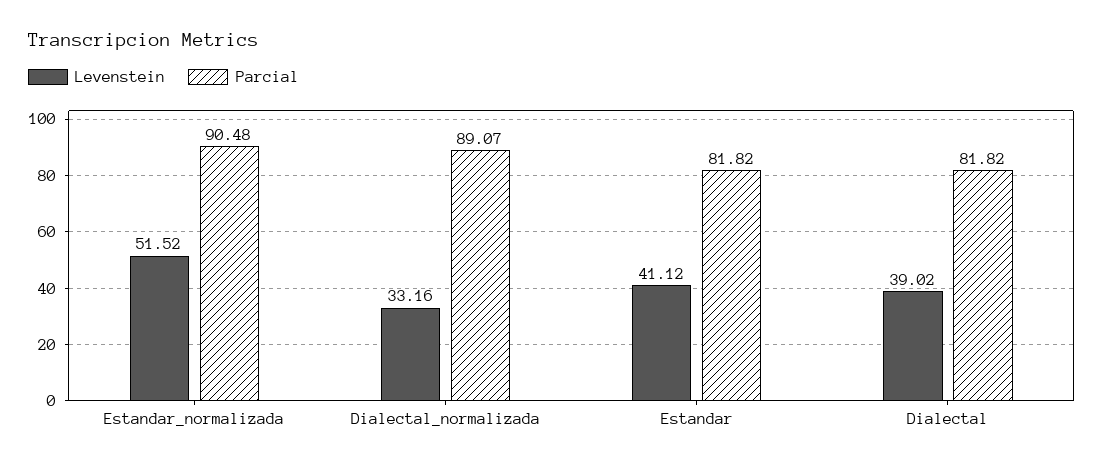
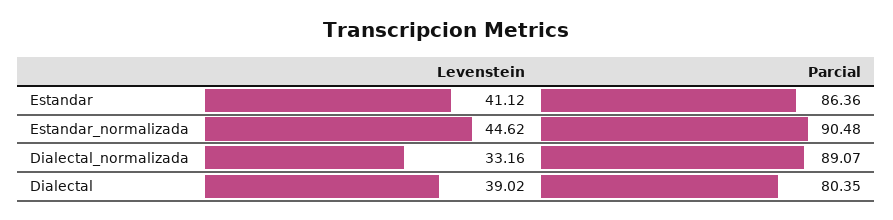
Levenstein, Estandar_normalizada: 51.52 -> 44.62
Parcial, Estandar: 81.82 -> 86.36
Parcial, Dialectal: 81.82 -> 80.35

